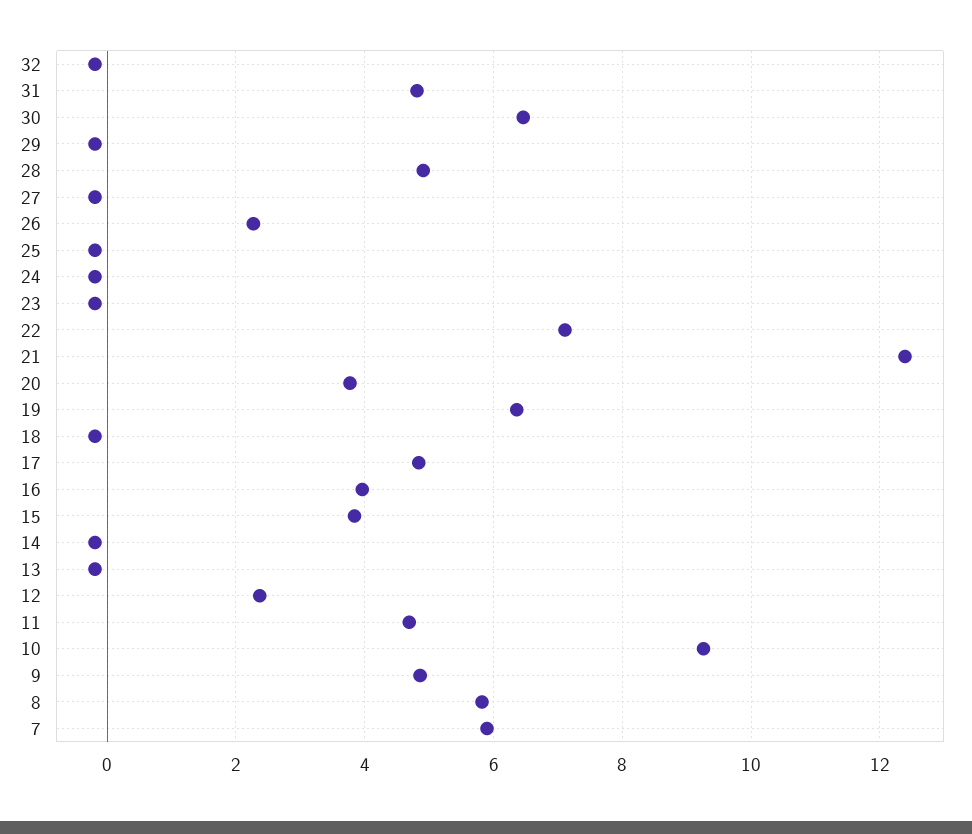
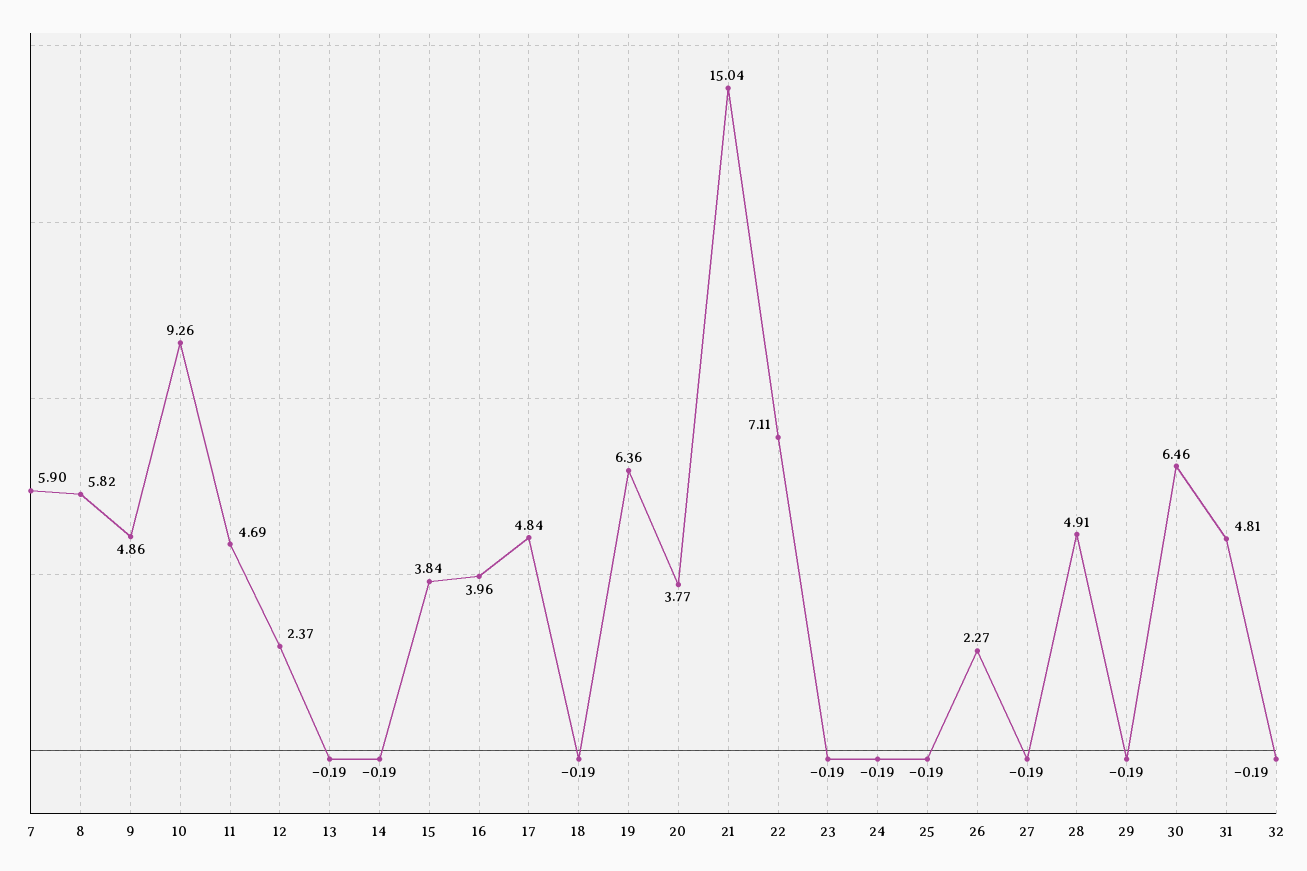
21: 12.4 -> 15.04

